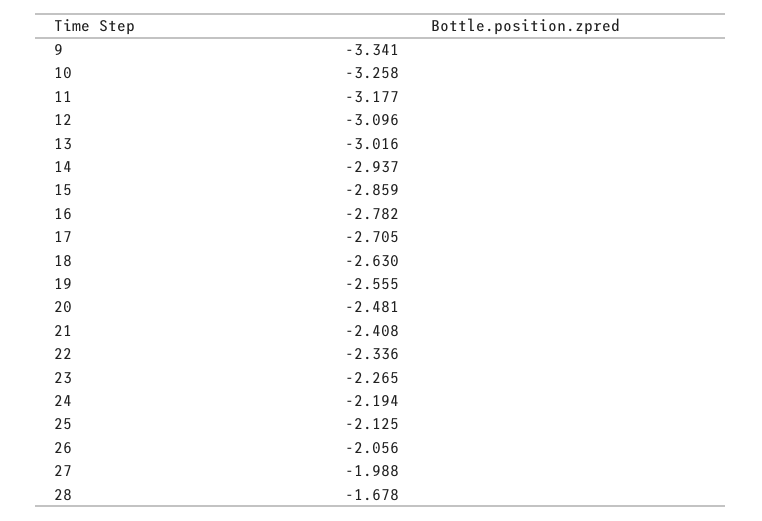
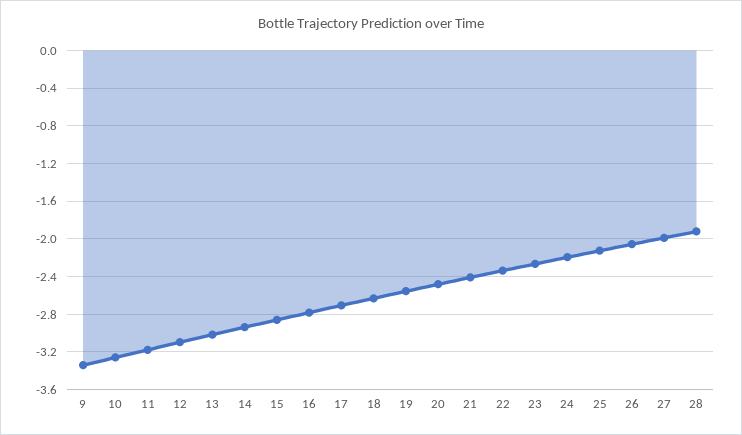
28: -1.678 -> -1.9

